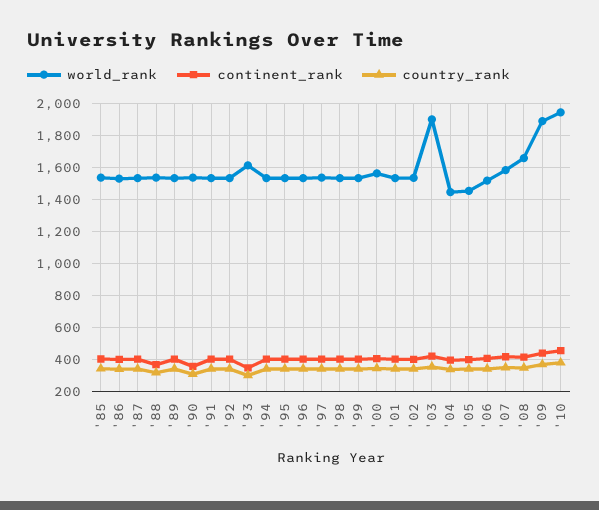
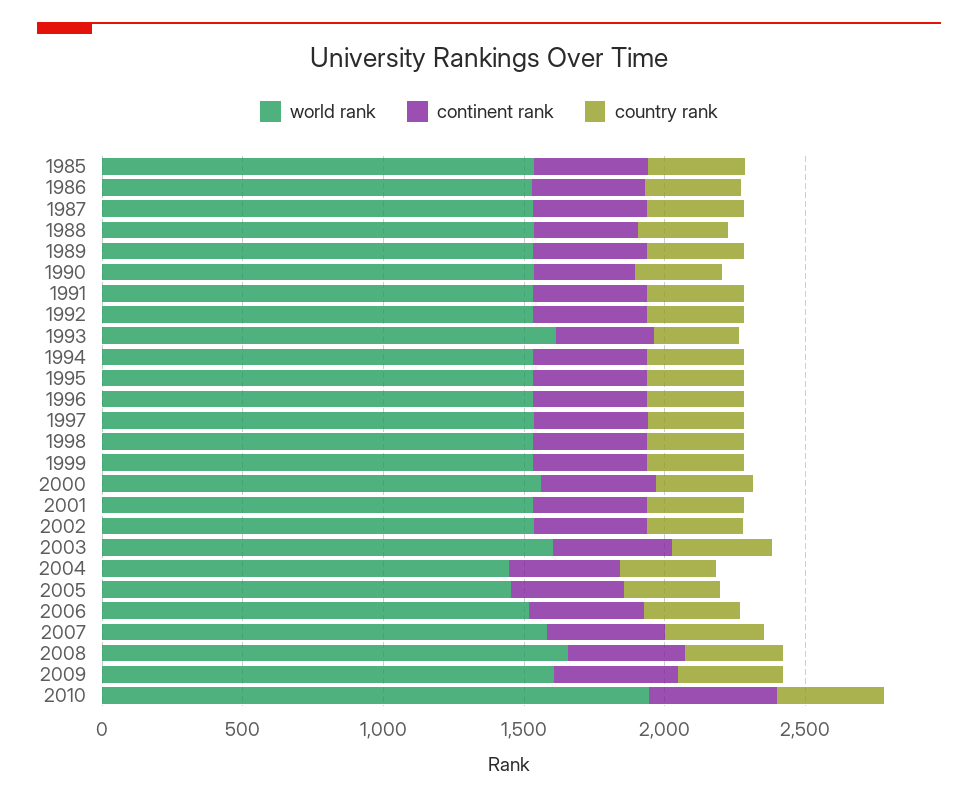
world_rank, '03: 1900 -> 1600
world_rank, '09: 1900 -> 1600

